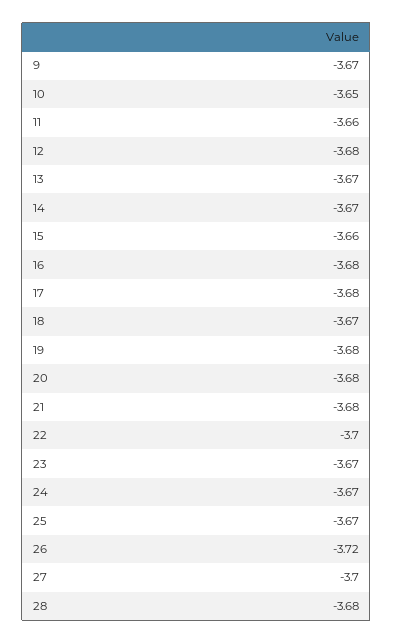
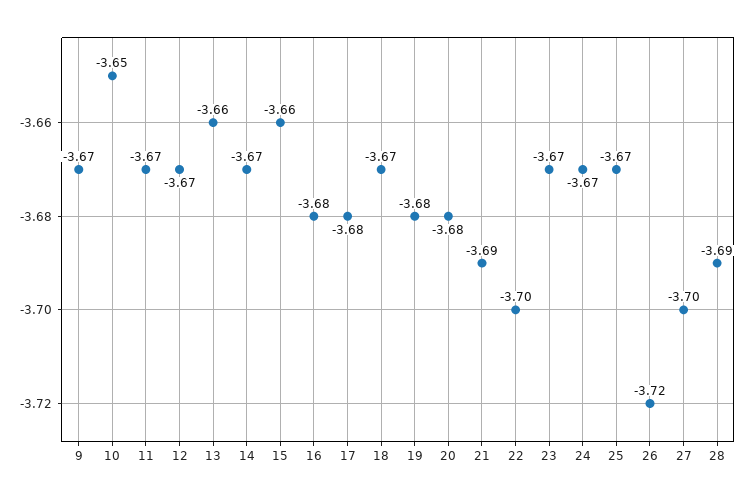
11: -3.66 -> -3.67
12: -3.68 -> -3.67
13: -3.67 -> -3.66
21: -3.68 -> -3.69
28: -3.68 -> -3.69

